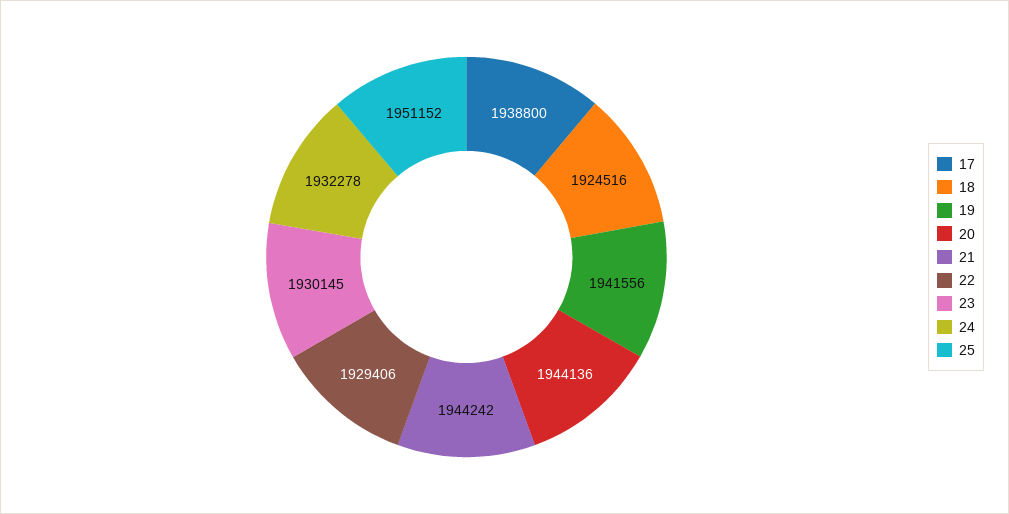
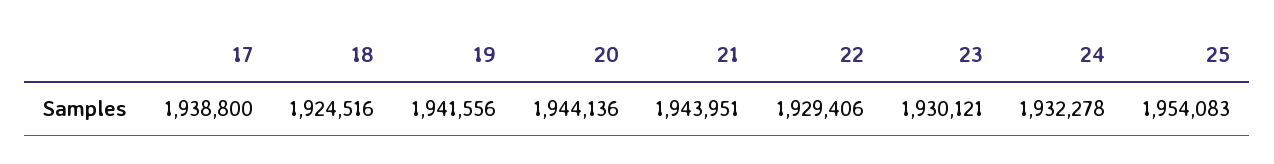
21: 1944242 -> 1943951
23: 1930145 -> 1930121
25: 1951152 -> 1954083

